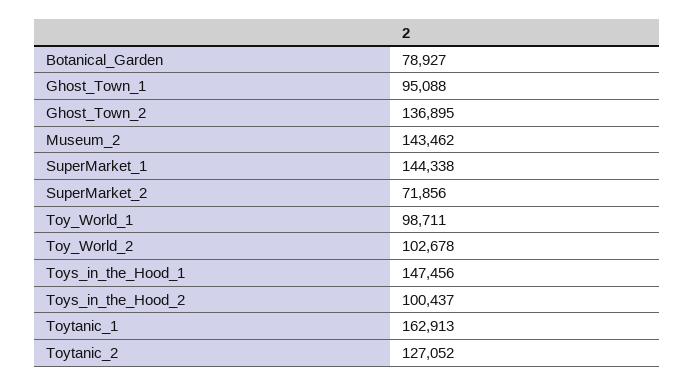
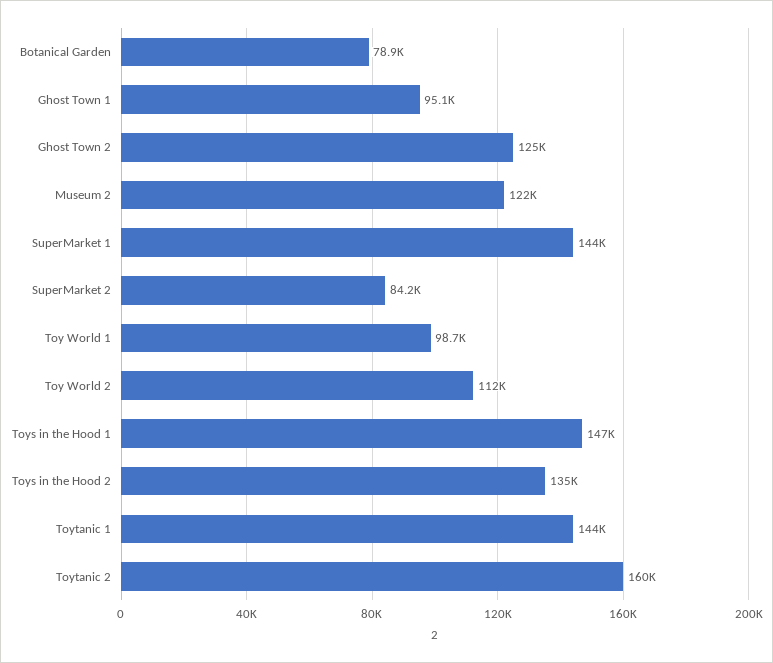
Ghost_Town_2: 136895 -> 125000
Museum_2: 143462 -> 122000
SuperMarket_2: 71856 -> 84200
Toy_World_2: 102678 -> 112000
Toys_in_the_Hood_2: 100437 -> 135000
Toytanic_1: 162913 -> 144000
Toytanic_2: 127052 -> 160000

